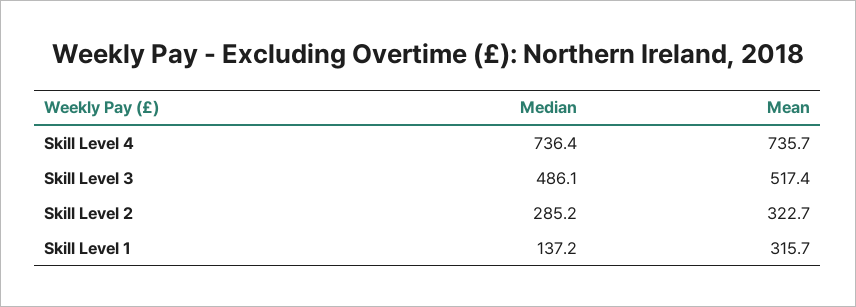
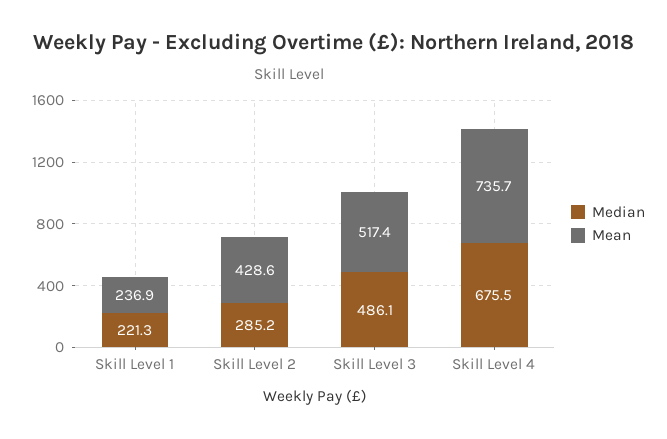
Median, Skill Level 4: 736.4 -> 675.5
Mean, Skill Level 2: 322.7 -> 428.6
Median, Skill Level 1: 137.2 -> 221.3
Mean, Skill Level 1: 315.7 -> 236.9

